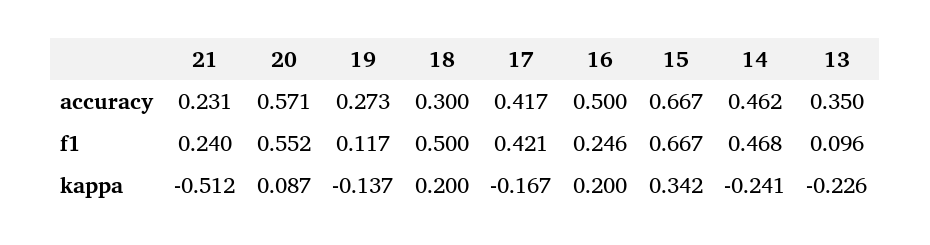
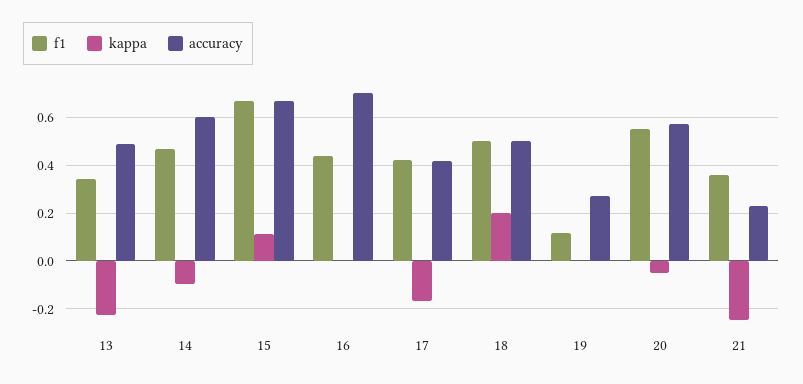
accuracy, 18: 0.3 -> 0.5
accuracy, 16: 0.5 -> 0.7
accuracy, 14: 0.462 -> 0.6
accuracy, 13: 0.35 -> 0.5
f1, 21: 0.24 -> 0.35
f1, 16: 0.246 -> 0.45
f1, 13: 0.096 -> 0.35
kappa, 21: -0.512 -> -0.25
kappa, 20: 0.087 -> -0.05
kappa, 19: -0.137 -> 0
kappa, 16: 0.2 -> 0
kappa, 15: 0.342 -> 0.1
kappa, 14: -0.241 -> -0.1

